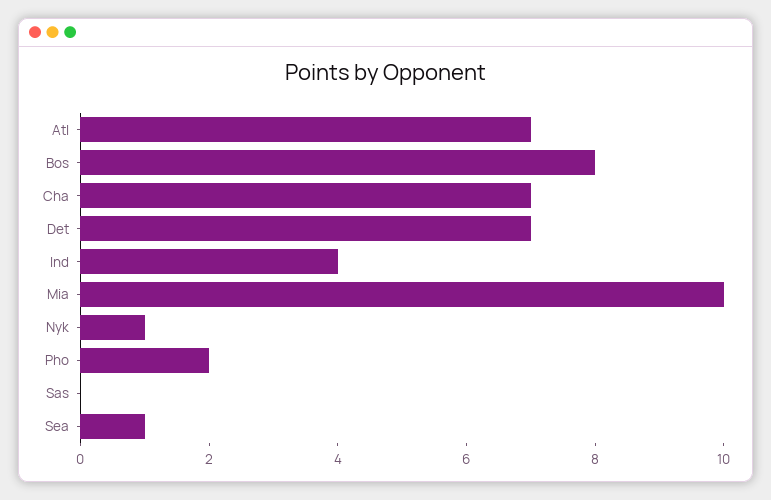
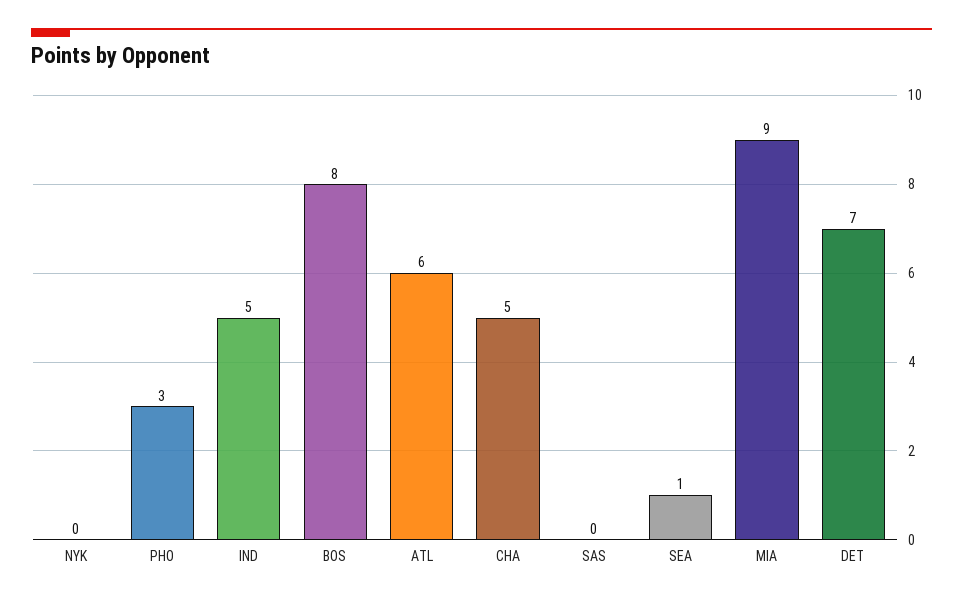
Atl: 7 -> 6
Cha: 7 -> 5
Ind: 4 -> 5
Mia: 10 -> 9
Nyk: 1 -> 0
Pho: 2 -> 3

